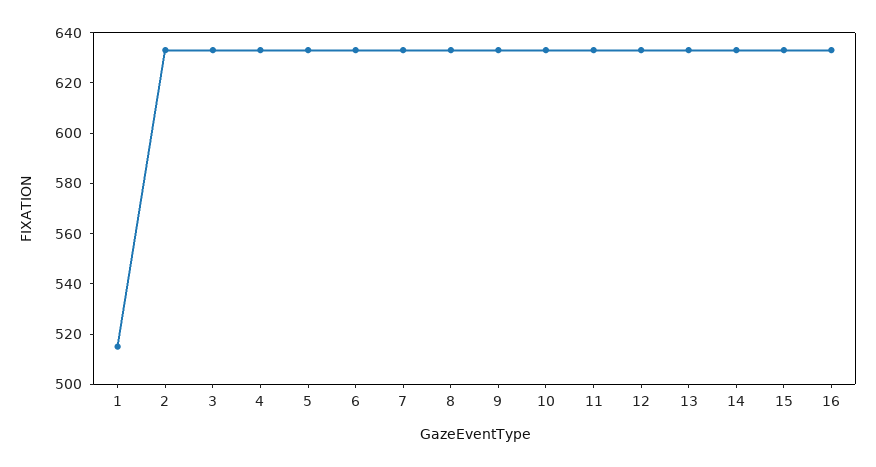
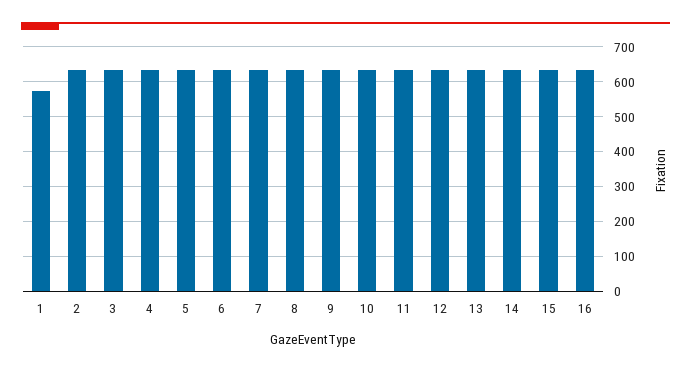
1: 515 -> 580

